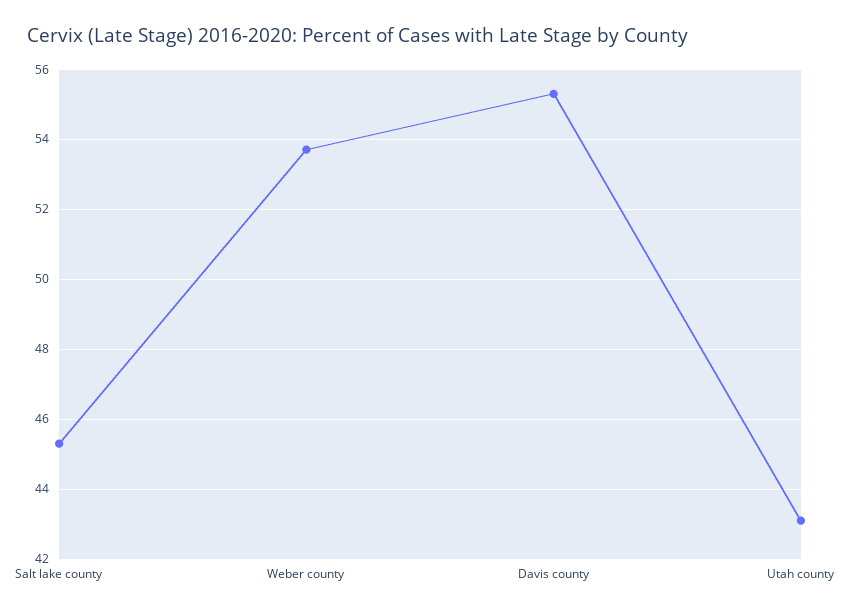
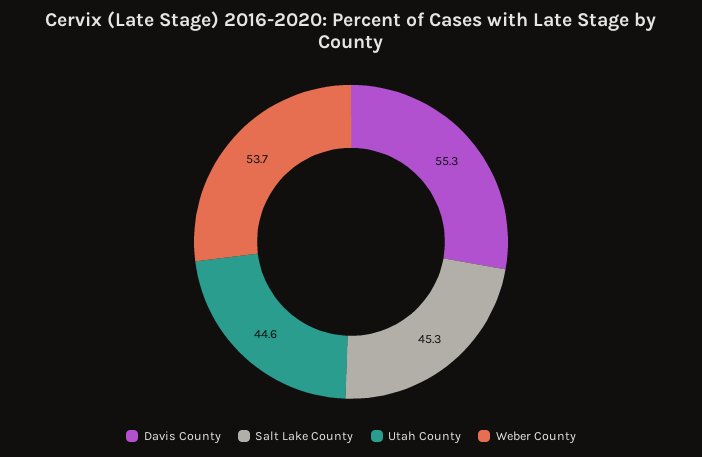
Utah county: 43 -> 44.6

